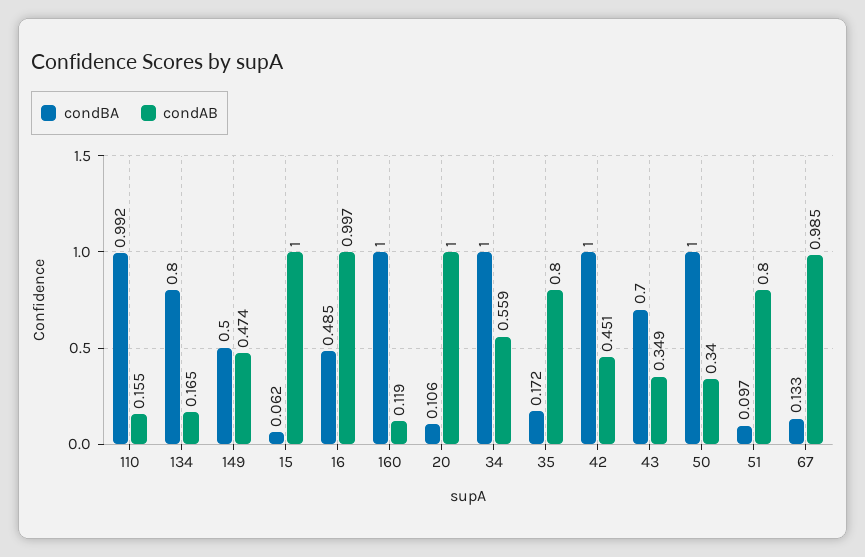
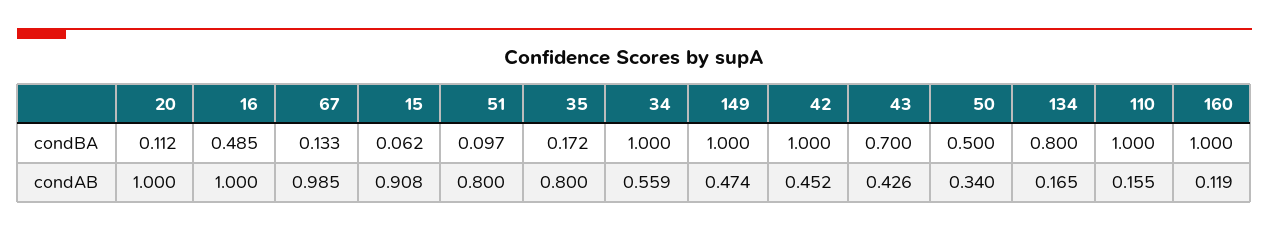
condBA, 110: 0.992 -> 1
condBA, 149: 0.5 -> 1
condAB, 15: 1 -> 0.908
condAB, 16: 0.997 -> 1
condBA, 20: 0.106 -> 0.112
condAB, 42: 0.451 -> 0.452
condAB, 43: 0.349 -> 0.426
condBA, 50: 1 -> 0.5

